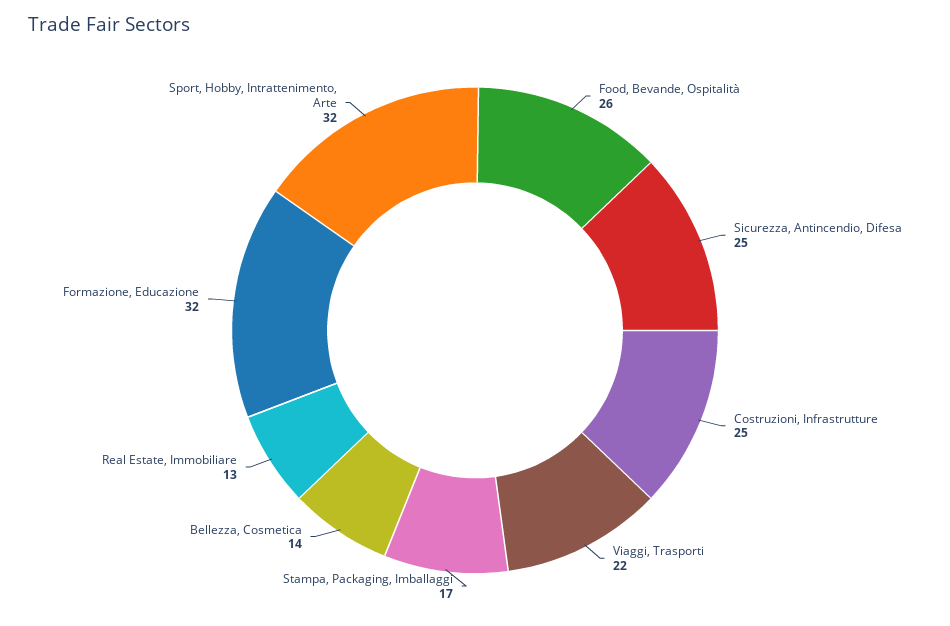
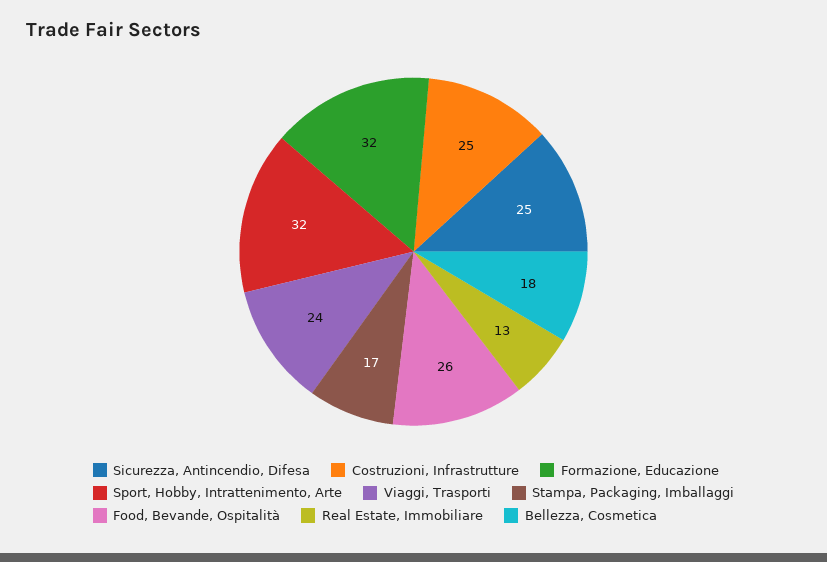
Viaggi, Trasporti: 22 -> 24
Bellezza, Cosmetica: 14 -> 18

